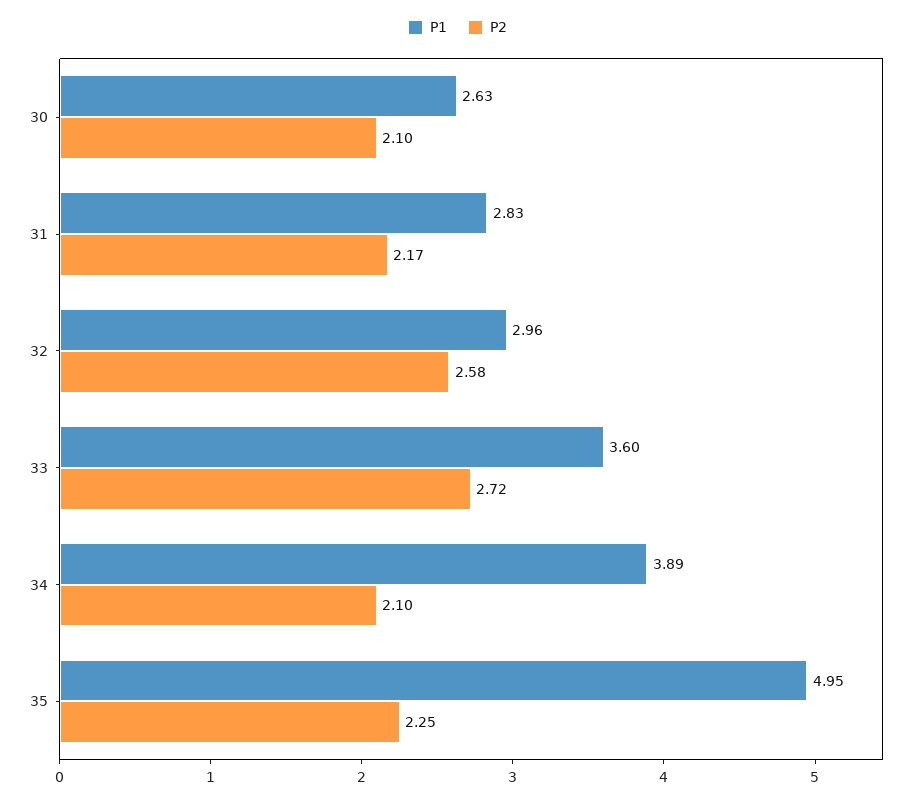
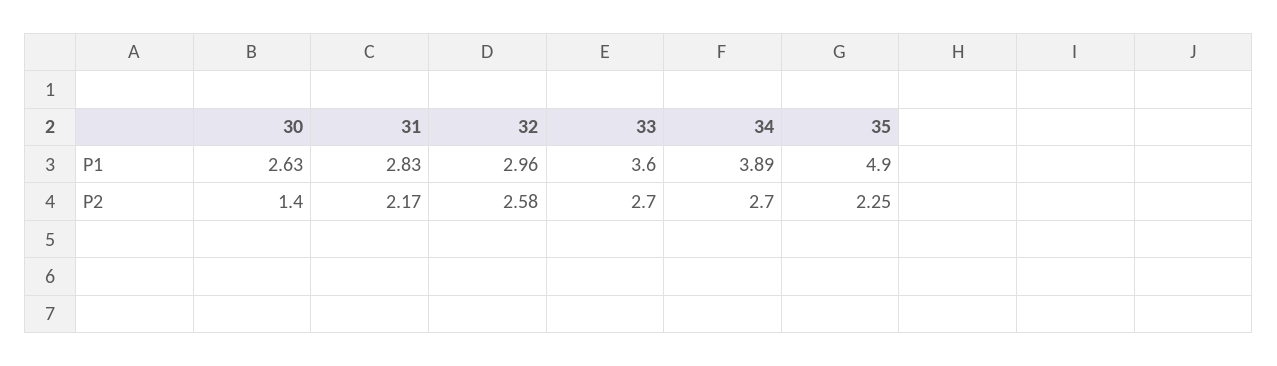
P2, 30: 2.1 -> 1.4
P2, 33: 2.72 -> 2.7
P2, 34: 2.1 -> 2.7
P1, 35: 4.95 -> 4.9

